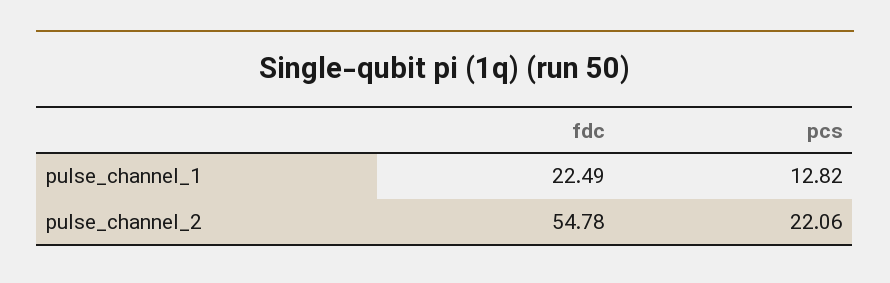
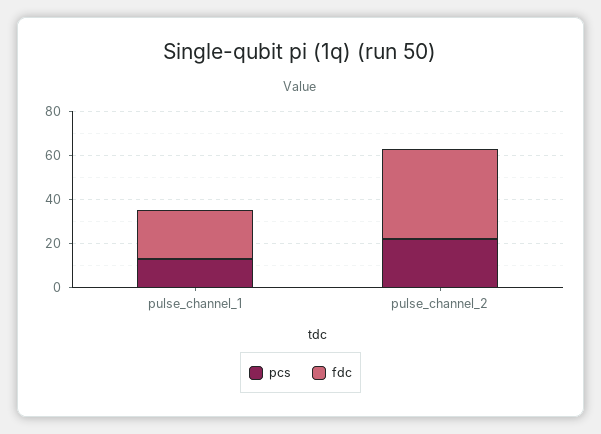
fdc, pulse_channel_2: 54.78 -> 40

